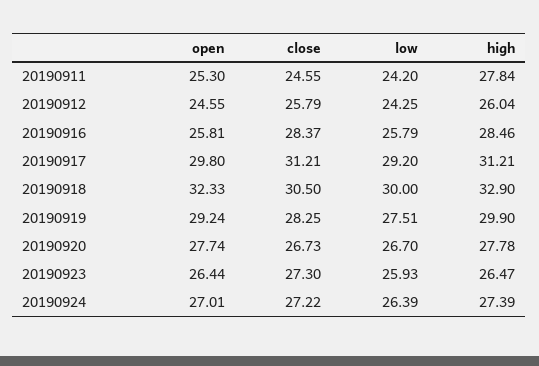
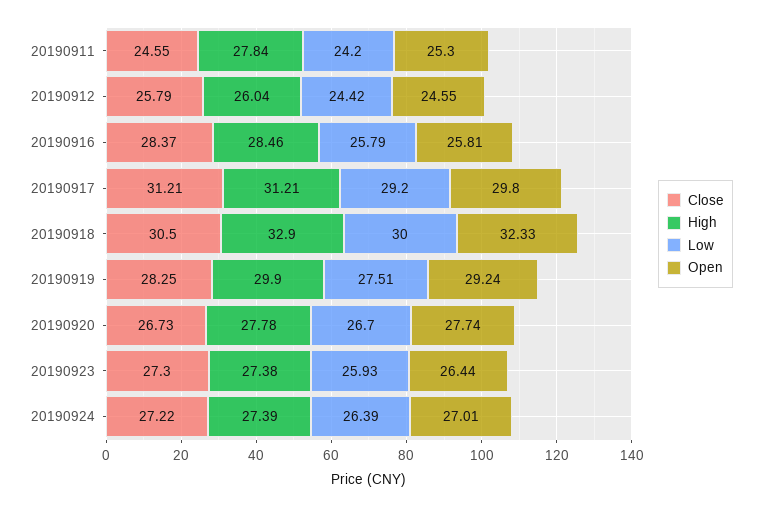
low, 20190912: 24.25 -> 24.42
high, 20190923: 26.47 -> 27.38

